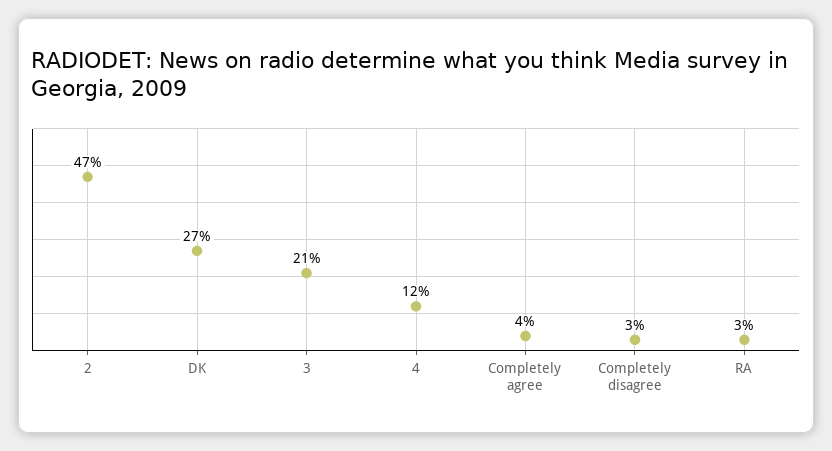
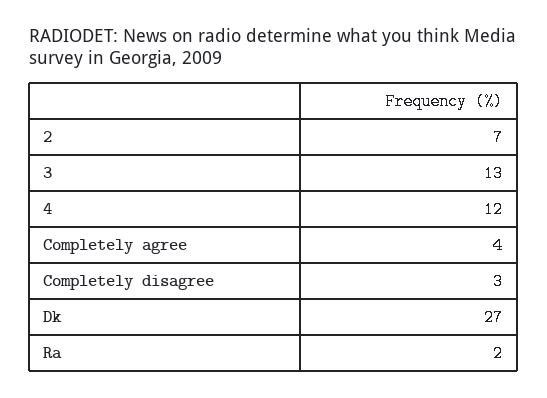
2: 47 -> 7
3: 21 -> 13
RA: 3 -> 2

